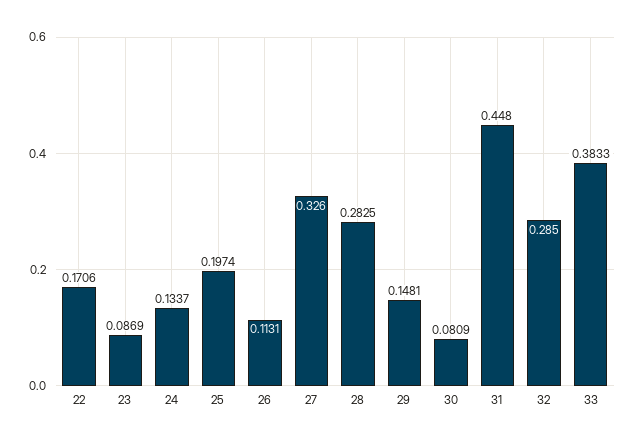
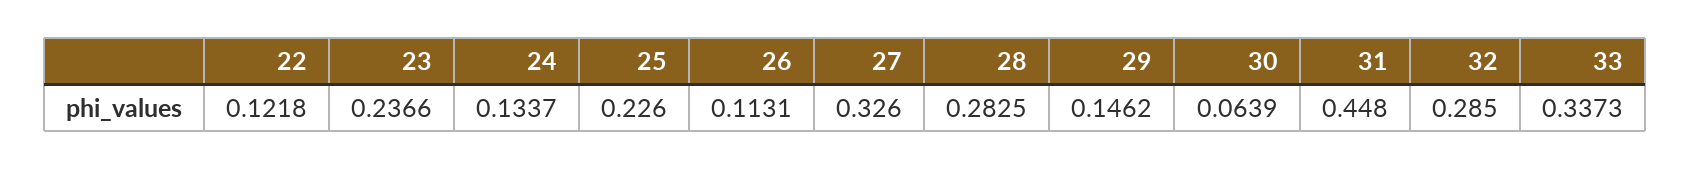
22: 0.1706 -> 0.1218
23: 0.0869 -> 0.2366
25: 0.1974 -> 0.226
29: 0.1481 -> 0.1462
30: 0.0809 -> 0.0639
33: 0.3833 -> 0.3373

